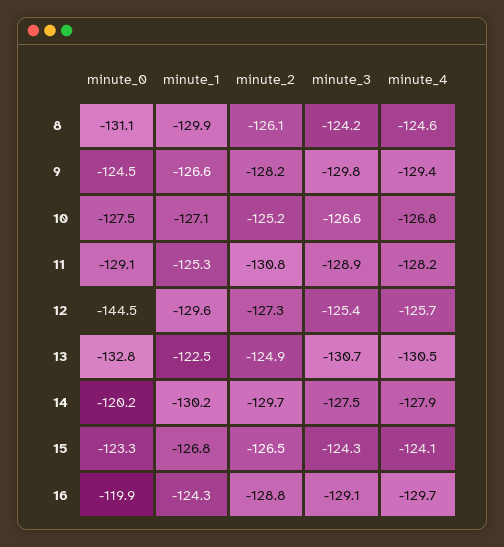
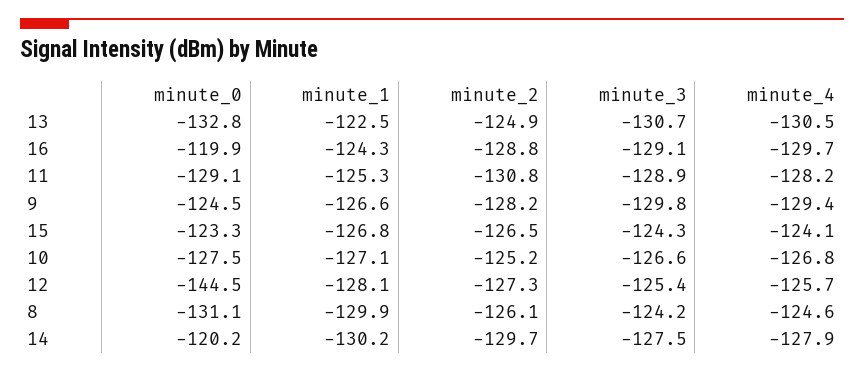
minute_1, 12: -129.6 -> -128.1

